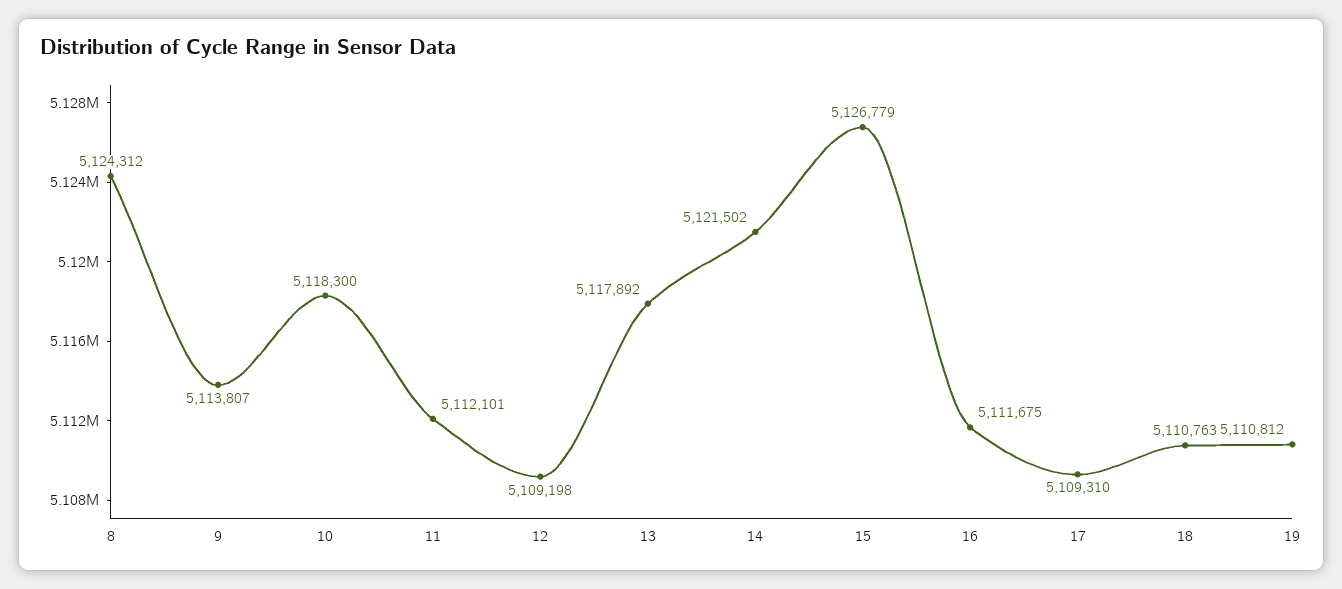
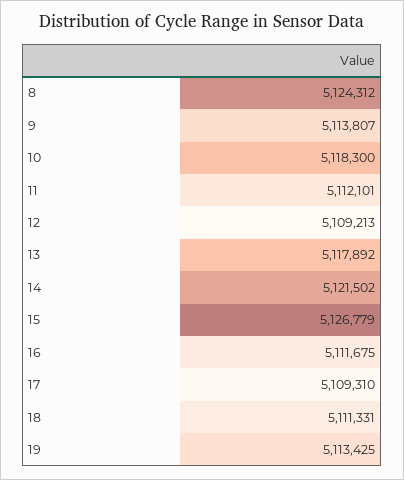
12: 5109198 -> 5109213
18: 5110763 -> 5111331
19: 5110812 -> 5113425

